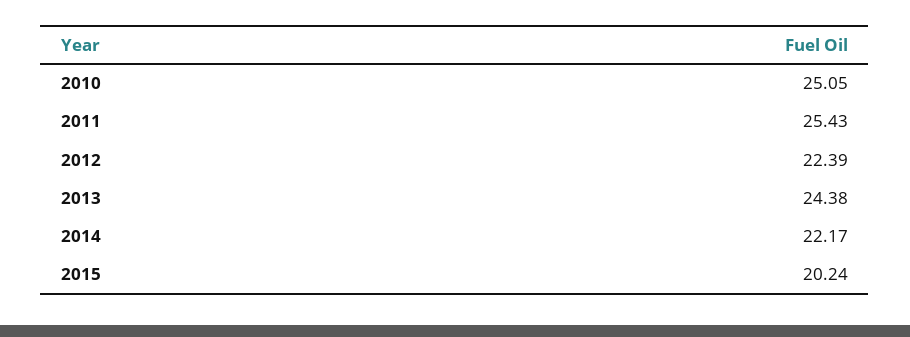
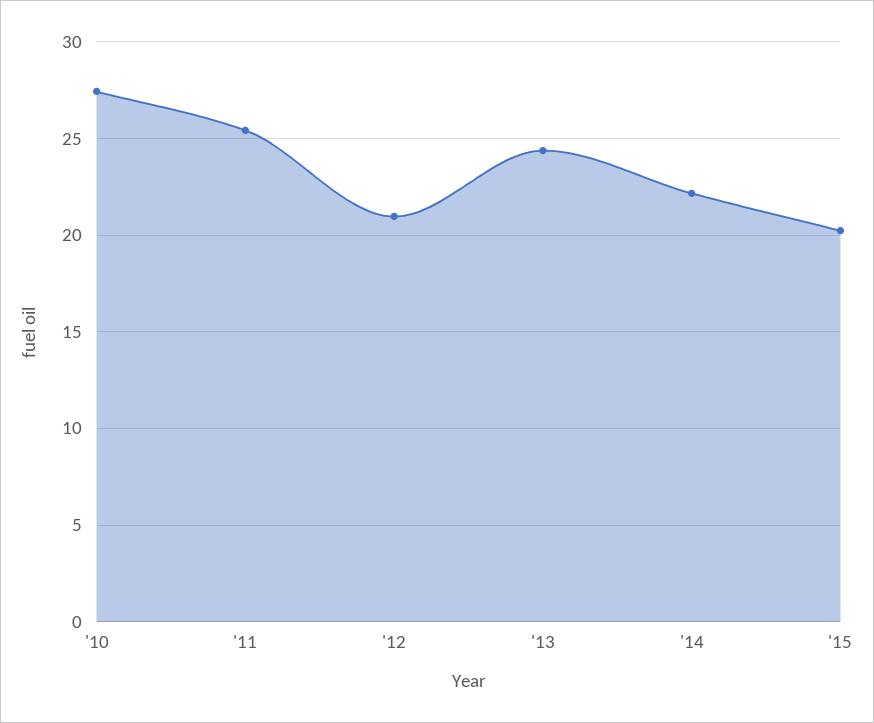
2010: 25.05 -> 27.5
2012: 22.39 -> 21

